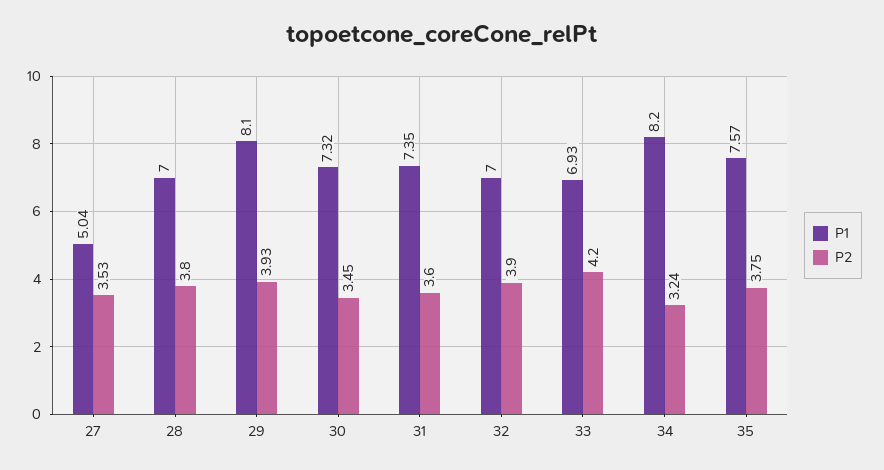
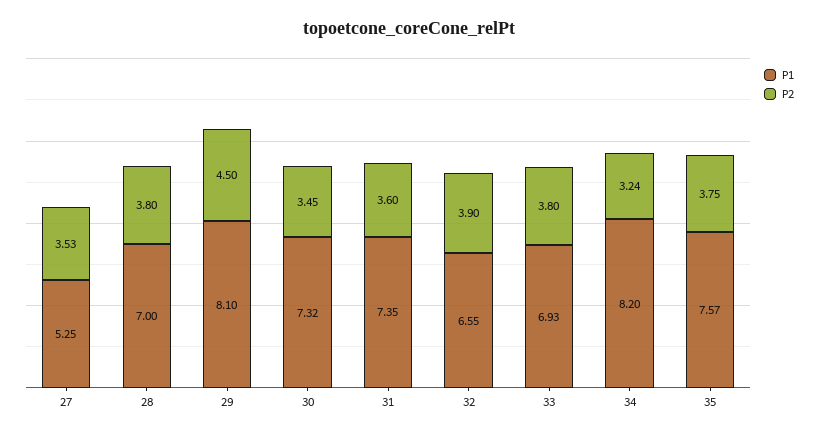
P1, 27: 5.04 -> 5.25
P2, 29: 3.93 -> 4.5
P1, 32: 7 -> 6.55
P2, 33: 4.2 -> 3.8

